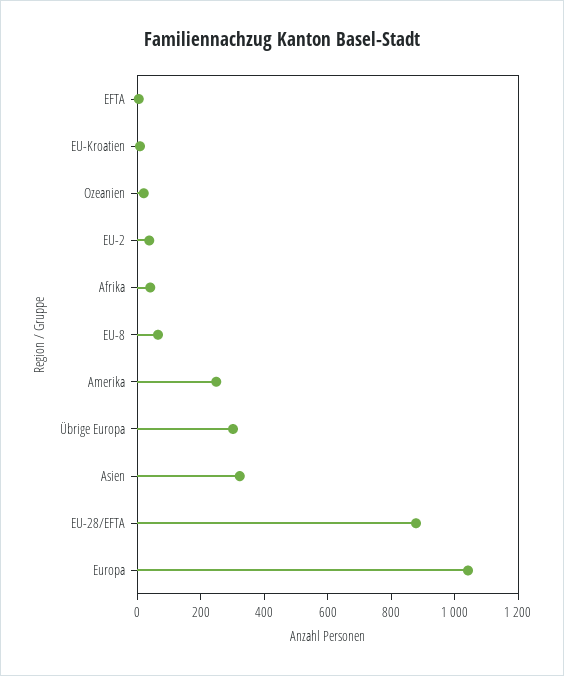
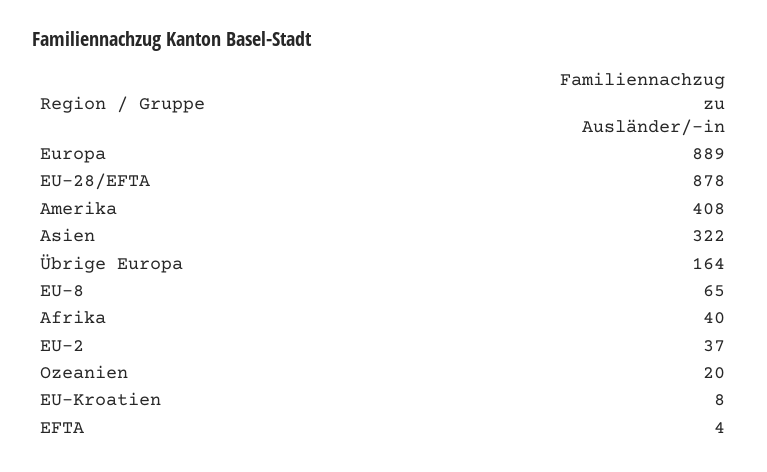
Amerika: 250 -> 408
Übrige Europa: 300 -> 164
Europa: 1050 -> 889

